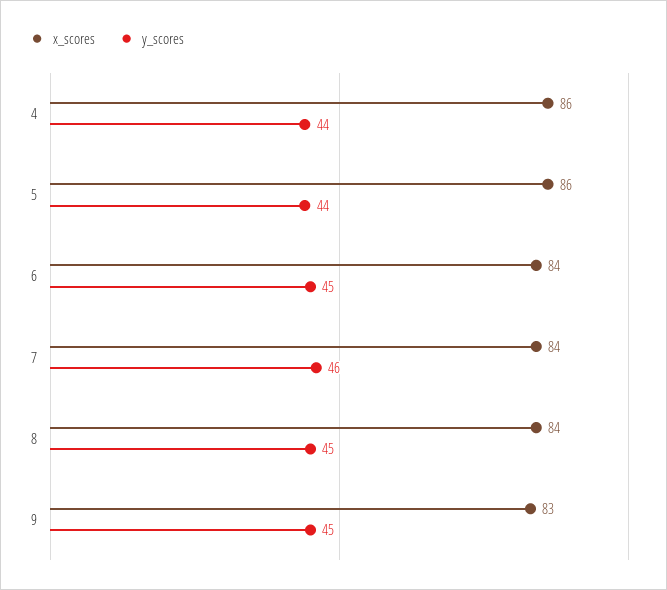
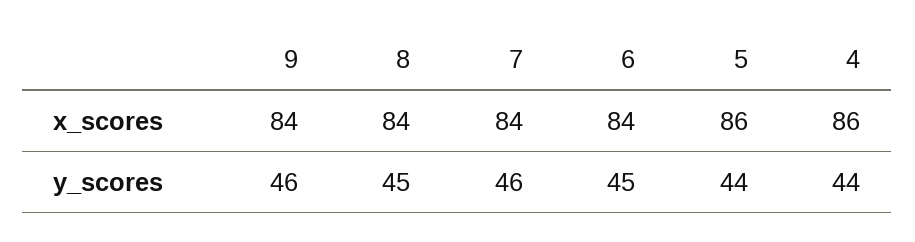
x_scores, 9: 83 -> 84
y_scores, 9: 45 -> 46

